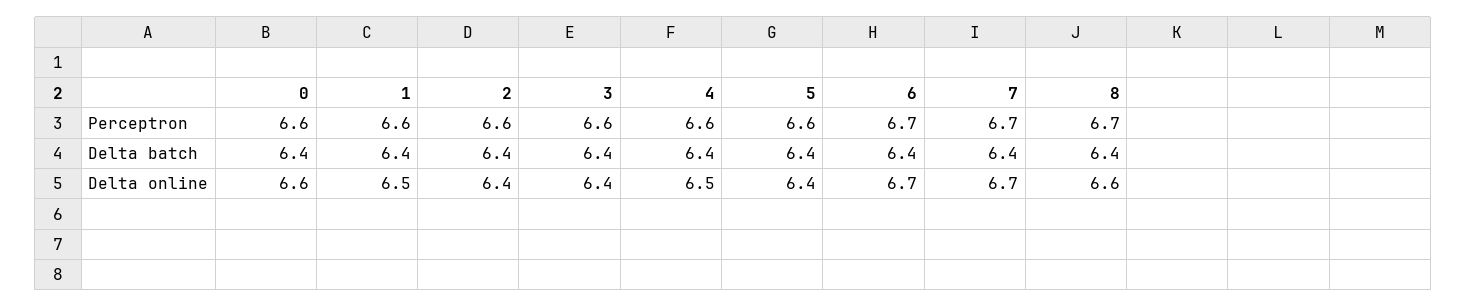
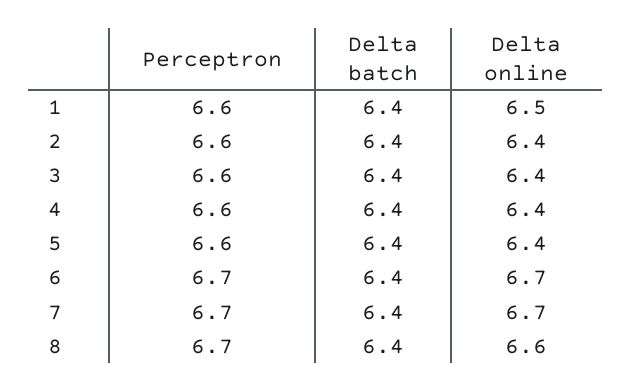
0, Perceptron: 6.6 -> none
0, Delta batch: 6.4 -> none
0, Delta online: 6.6 -> none
4, Delta online: 6.5 -> 6.4

